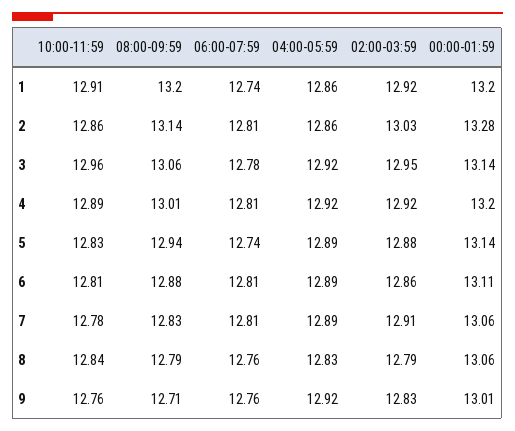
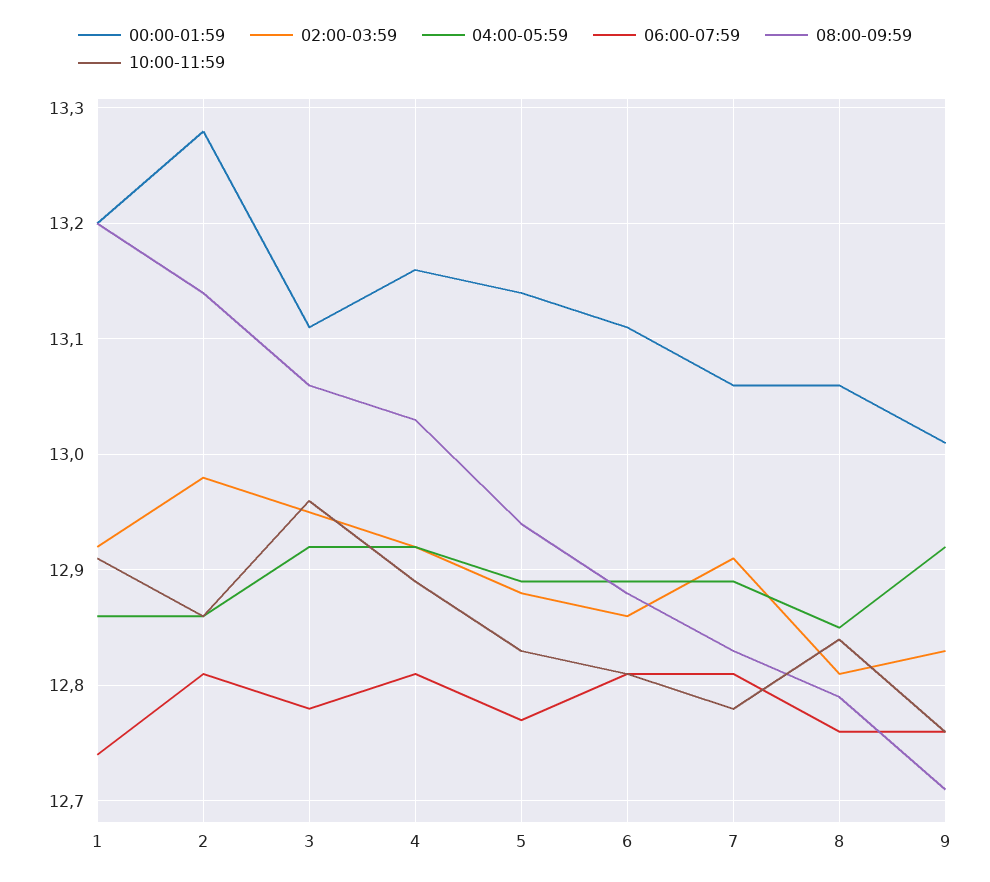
02:00-03:59, 2: 13.03 -> 12.98
00:00-01:59, 3: 13.14 -> 13.11
08:00-09:59, 4: 13.01 -> 13.03
00:00-01:59, 4: 13.2 -> 13.16
06:00-07:59, 5: 12.74 -> 12.77
04:00-05:59, 8: 12.83 -> 12.85
02:00-03:59, 8: 12.79 -> 12.81

